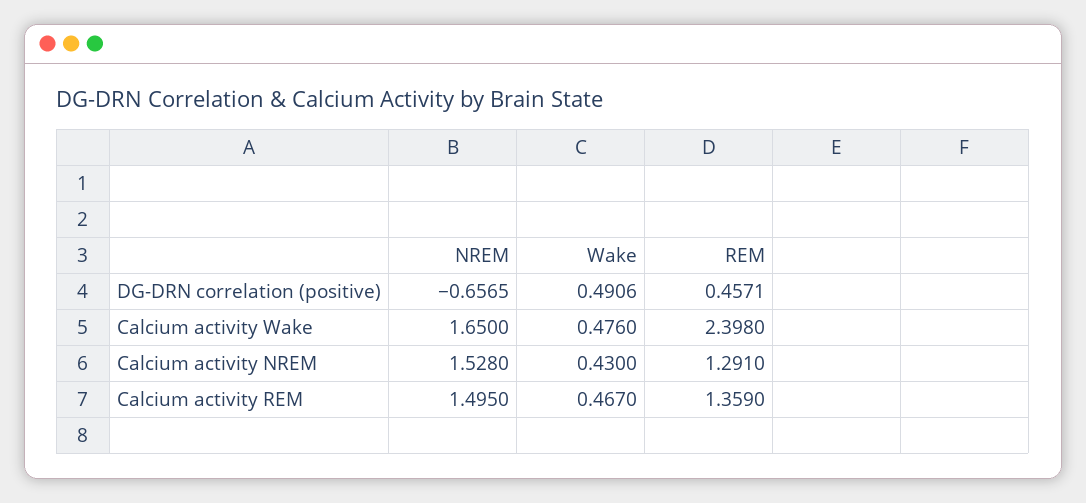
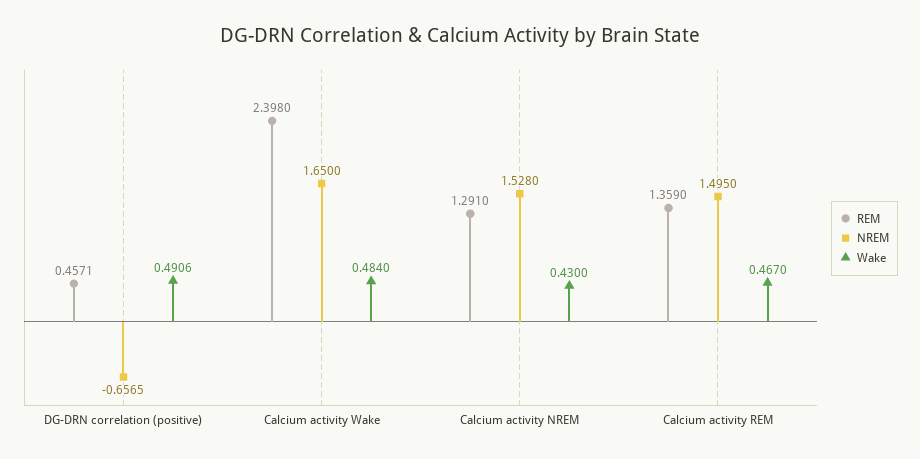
Wake, Calcium activity Wake: 0.476 -> 0.484

